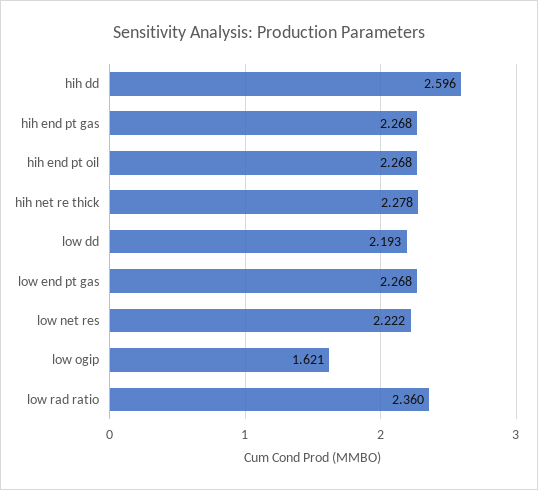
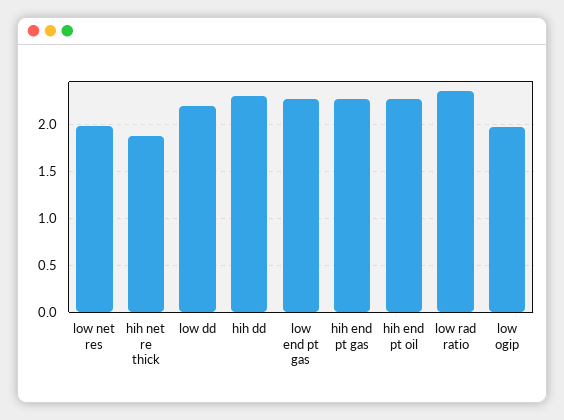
hih dd: 2.596 -> 2.3
hih net re thick: 2.278 -> 1.9
low net res: 2.222 -> 2
low ogip: 1.621 -> 2

